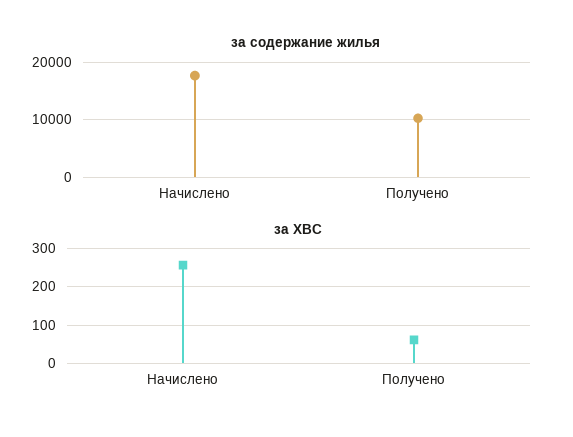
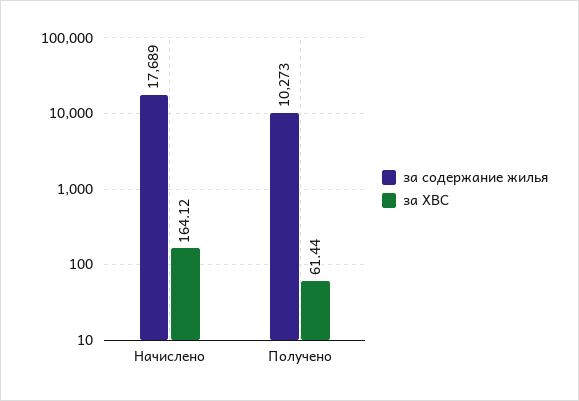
за ХВС, Начислено: 260 -> 164.12

